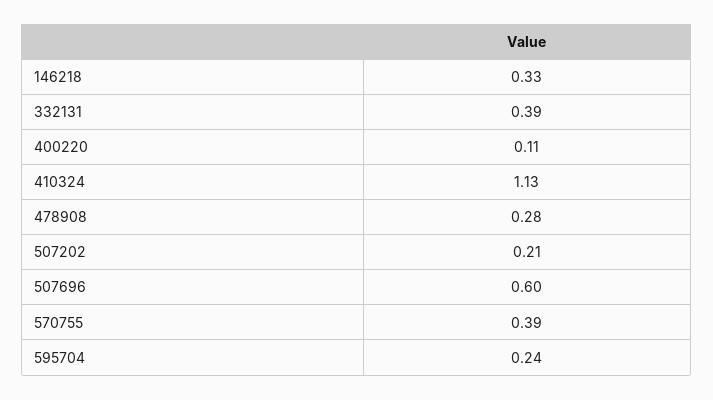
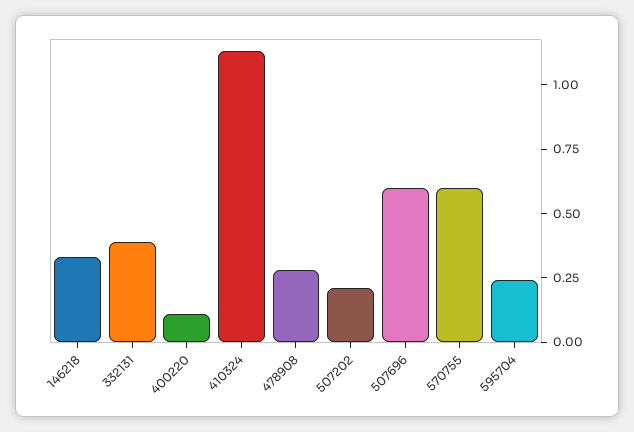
570755: 0.39 -> 0.6

